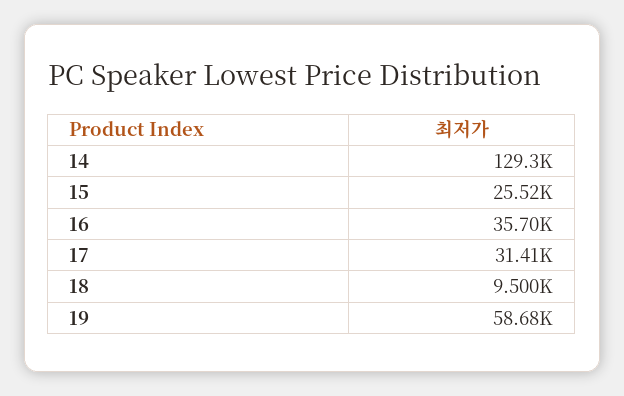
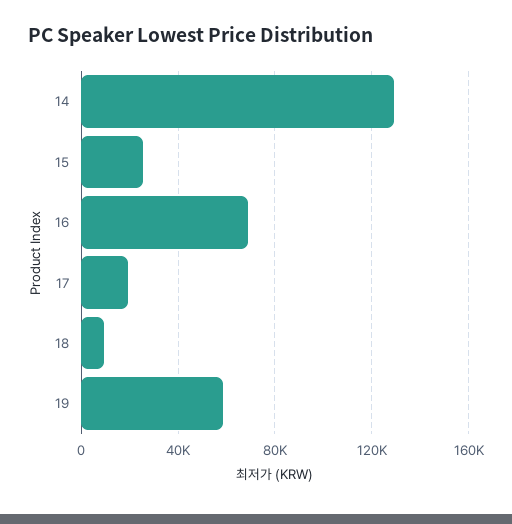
16: 35700 -> 70000
17: 31410 -> 20000

